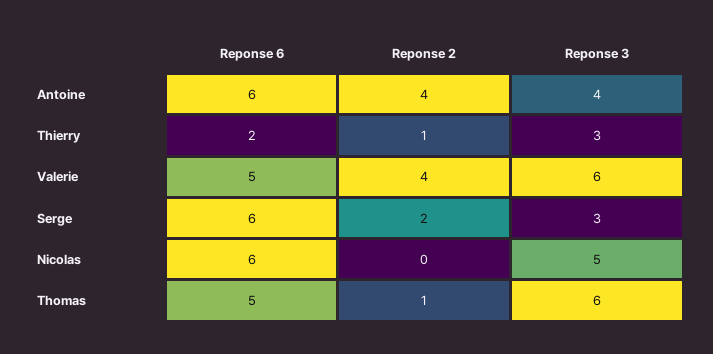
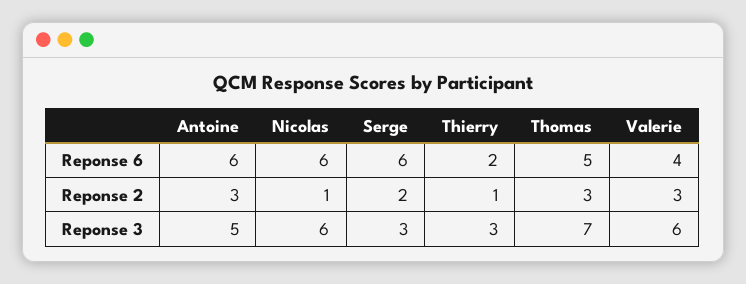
Reponse 2, Antoine: 4 -> 3
Reponse 3, Antoine: 4 -> 5
Reponse 6, Valerie: 5 -> 4
Reponse 2, Valerie: 4 -> 3
Reponse 2, Nicolas: 0 -> 1
Reponse 3, Nicolas: 5 -> 6
Reponse 2, Thomas: 1 -> 3
Reponse 3, Thomas: 6 -> 7

